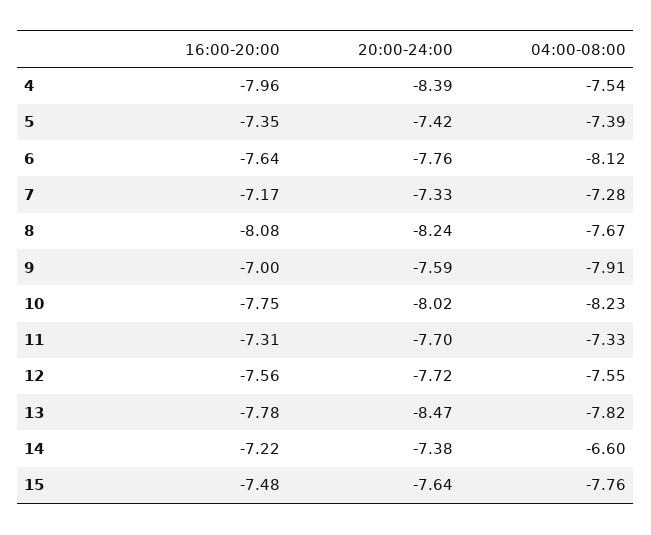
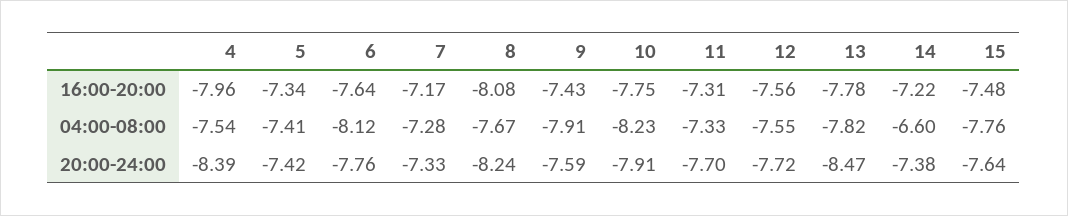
16:00-20:00, 5: -7.35 -> -7.34
04:00-08:00, 5: -7.39 -> -7.41
16:00-20:00, 9: -7 -> -7.43
20:00-24:00, 10: -8.02 -> -7.91

